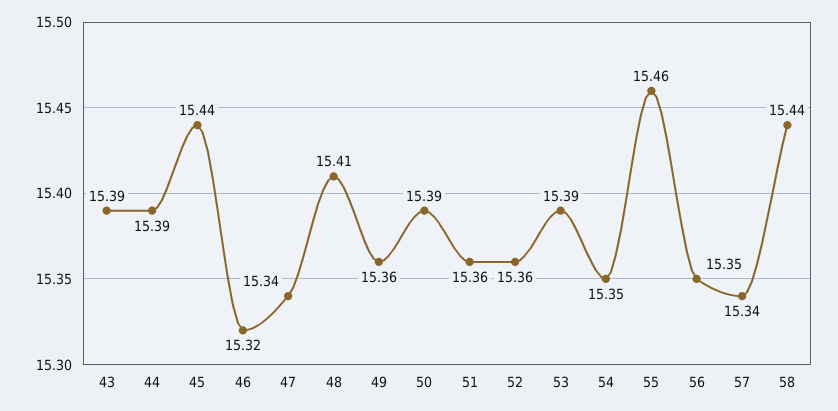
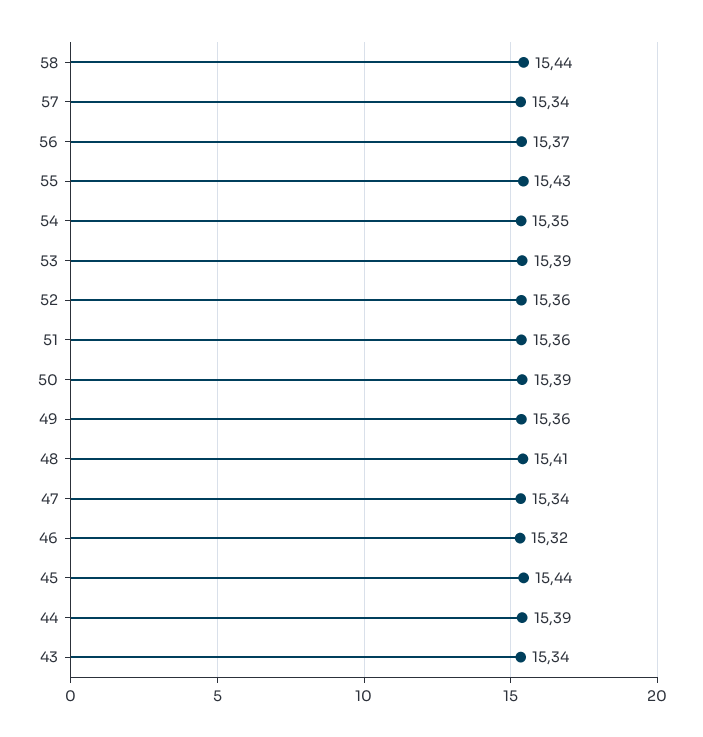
43: 15.39 -> 15.34
55: 15.46 -> 15.43
56: 15.35 -> 15.37

